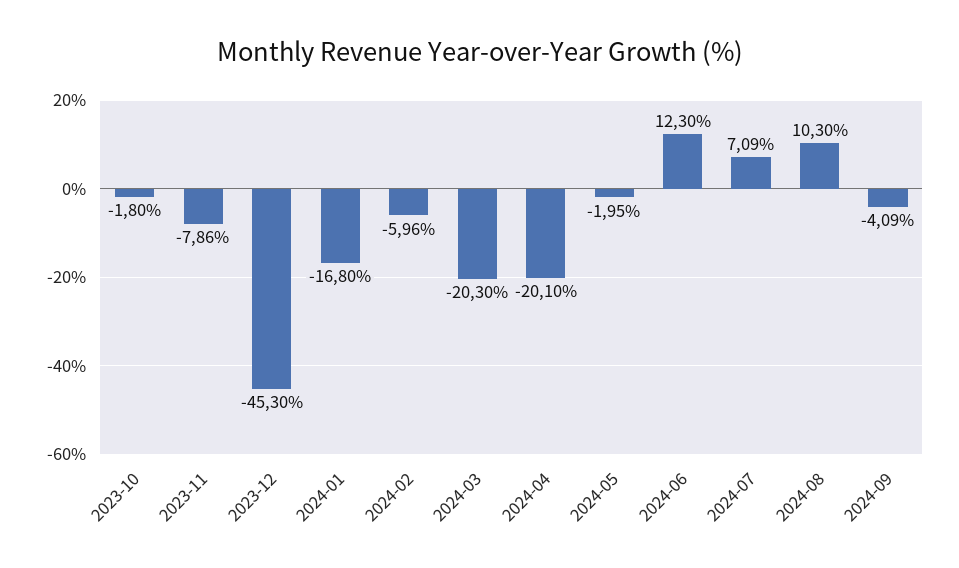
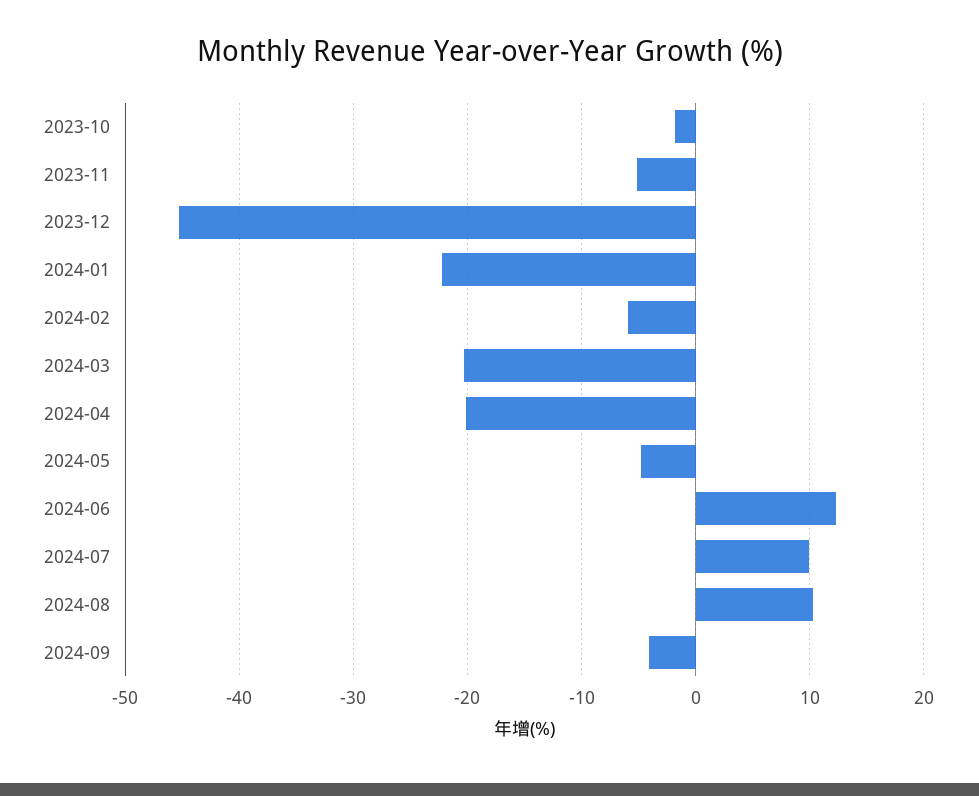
2023-11: -7.86 -> -5
2024-01: -16.8 -> -22
2024-05: -1.95 -> -5
2024-07: 7.09 -> 10

